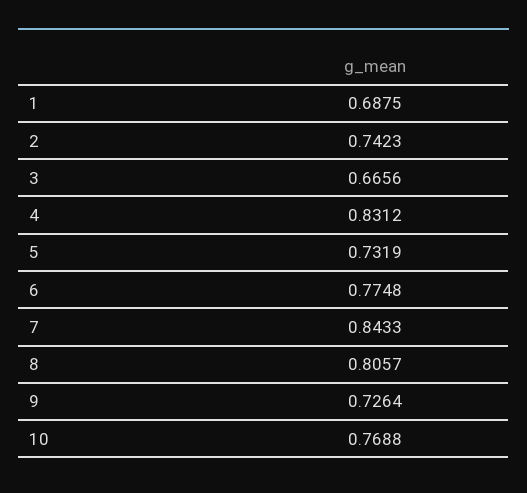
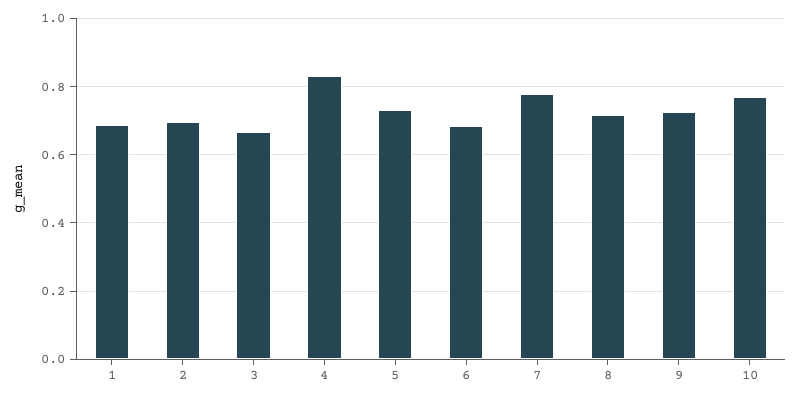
2: 0.7423 -> 0.7
6: 0.7748 -> 0.68
7: 0.8433 -> 0.78
8: 0.8057 -> 0.72

